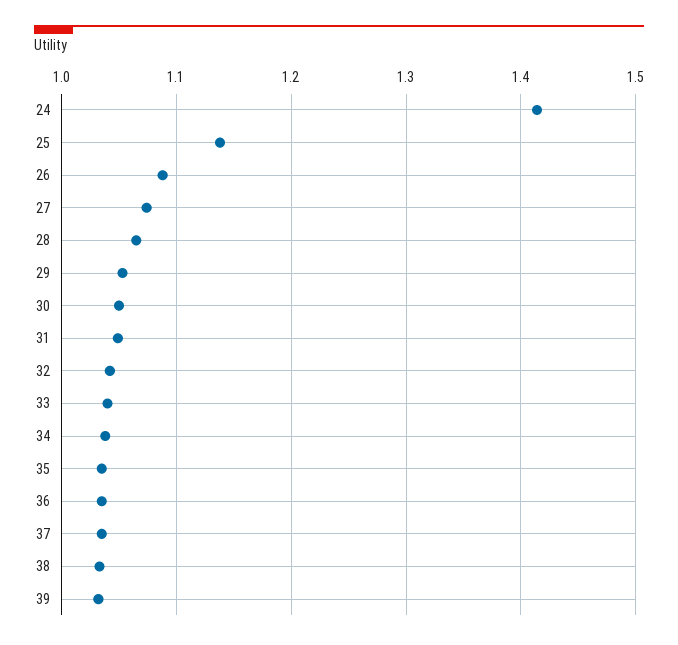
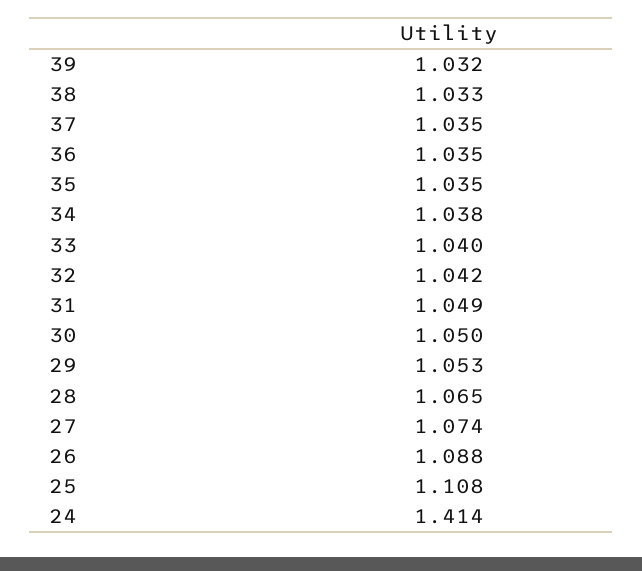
25: 1.14 -> 1.108

